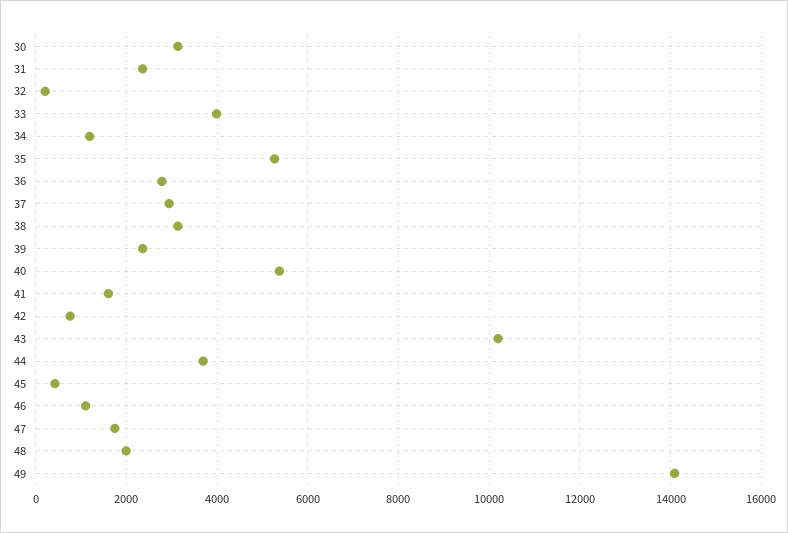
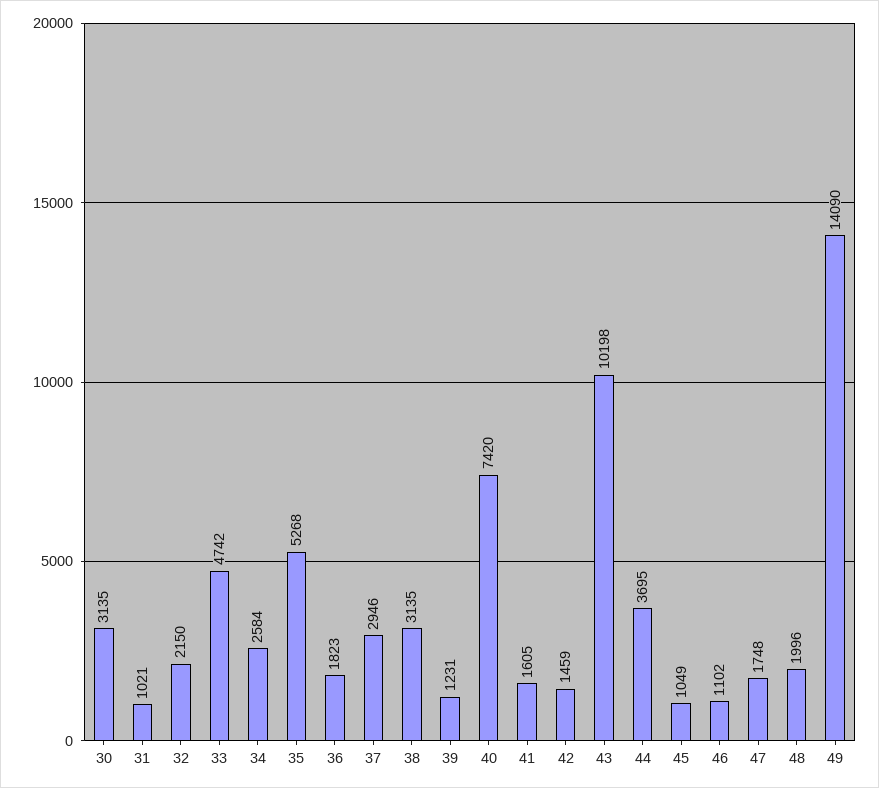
31: 2400 -> 1021
32: 200 -> 2150
33: 4000 -> 4742
34: 1200 -> 2584
36: 2800 -> 1823
39: 2400 -> 1231
40: 5400 -> 7420
42: 800 -> 1459
45: 400 -> 1049

